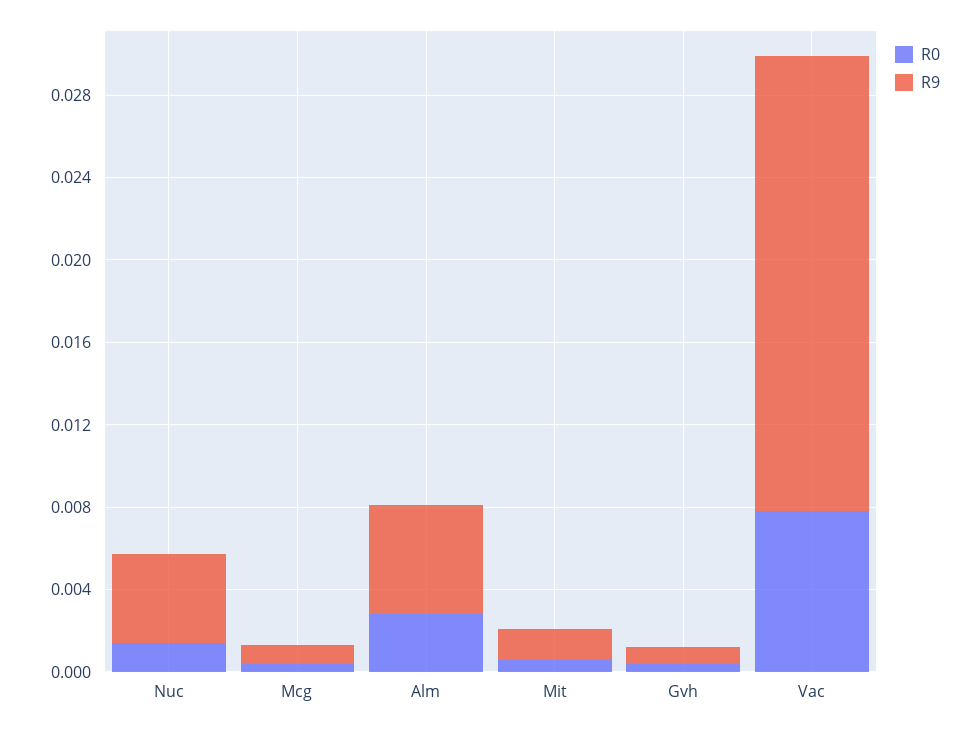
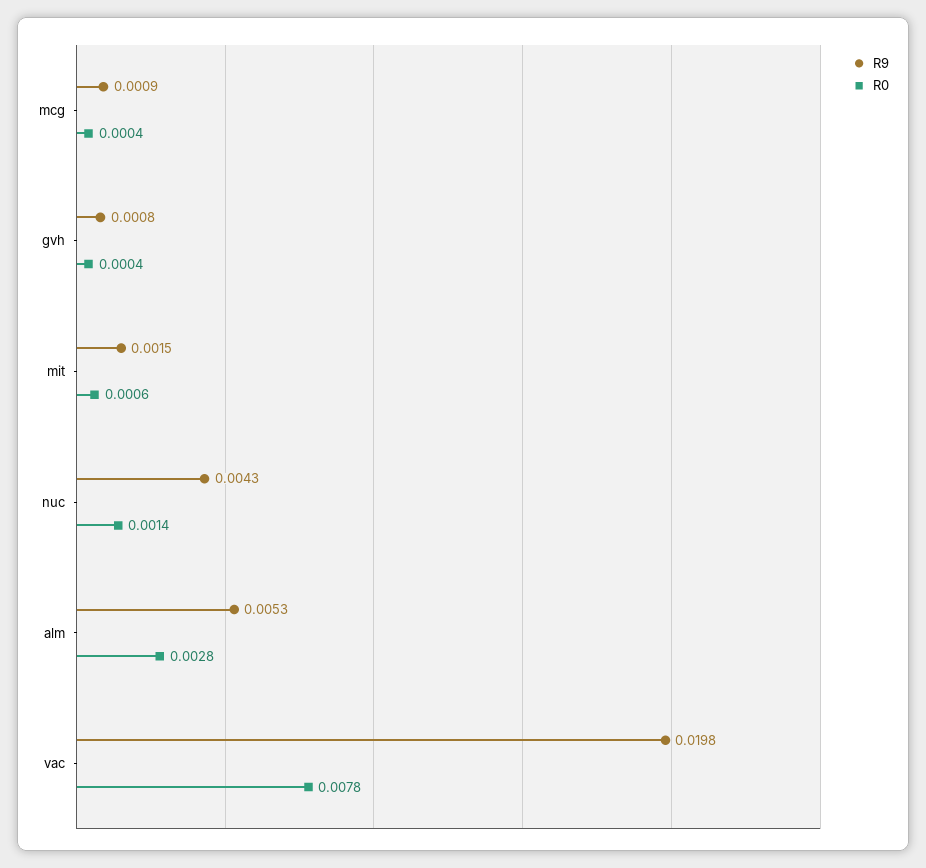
R9, Vac: 0.022 -> 0.0198

